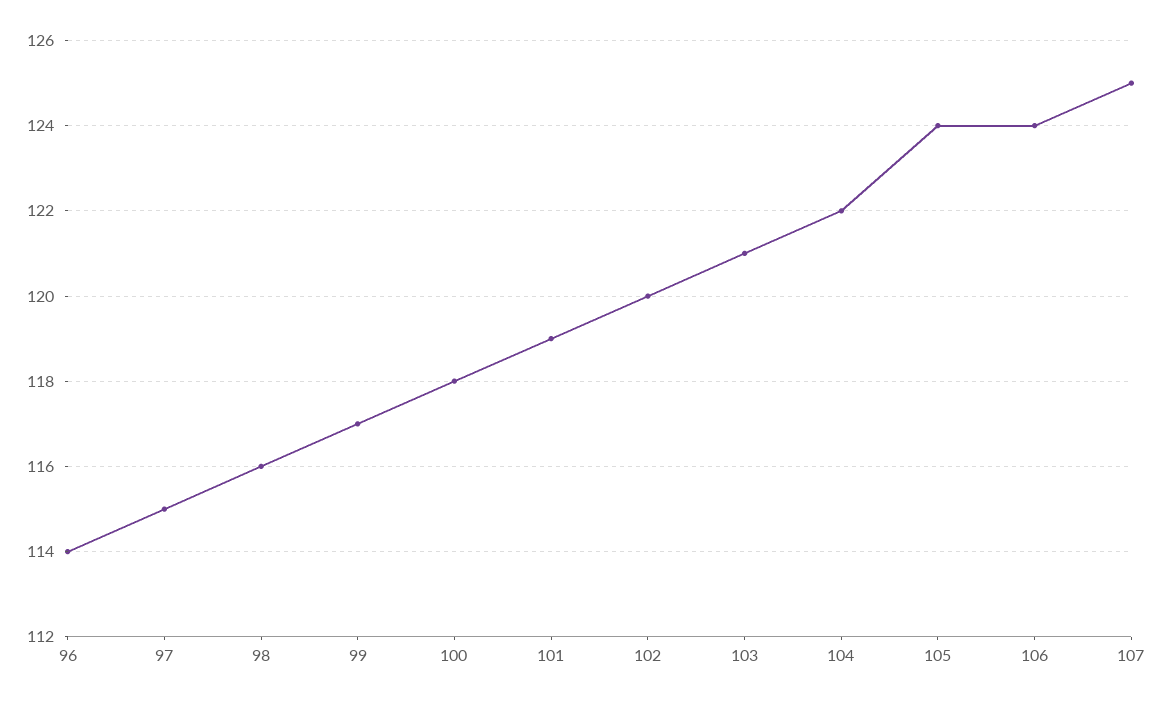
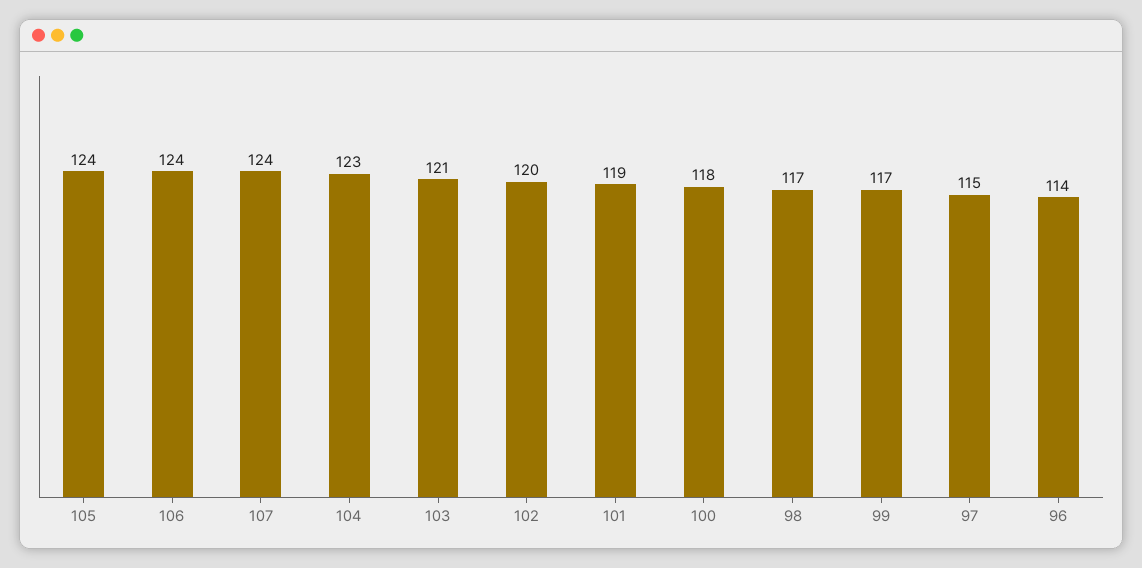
98: 116 -> 117
104: 122 -> 123
107: 125 -> 124

